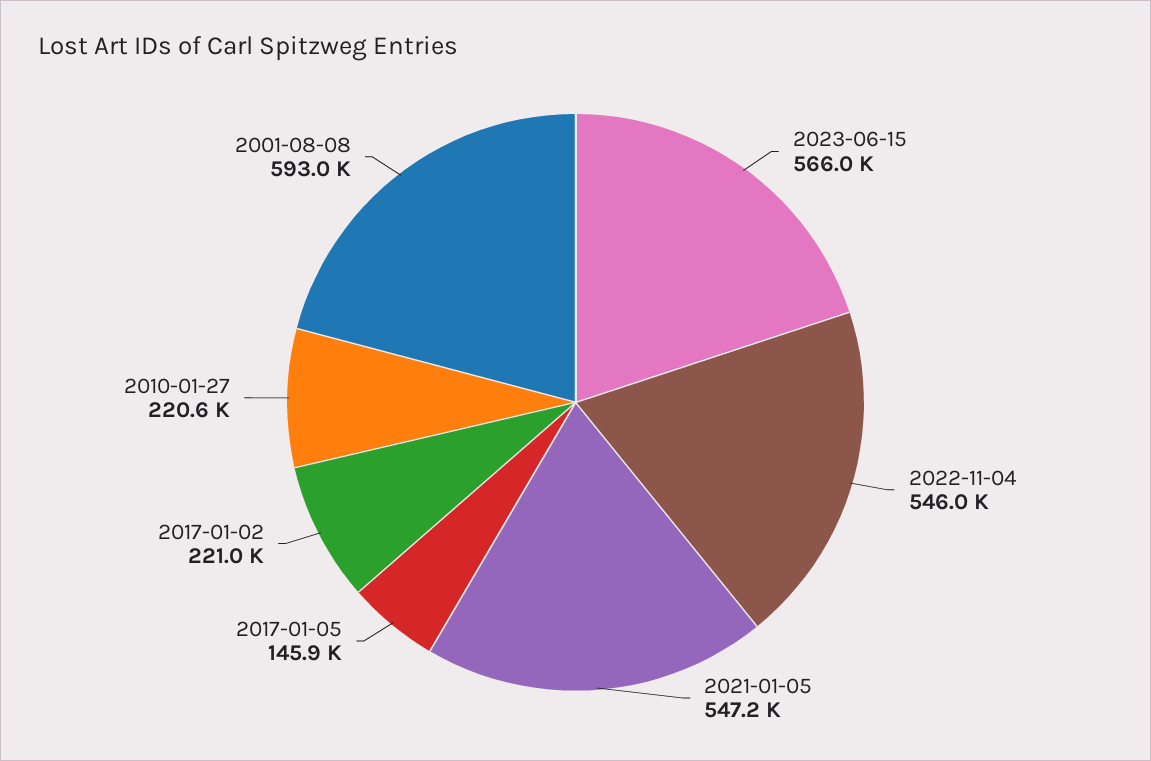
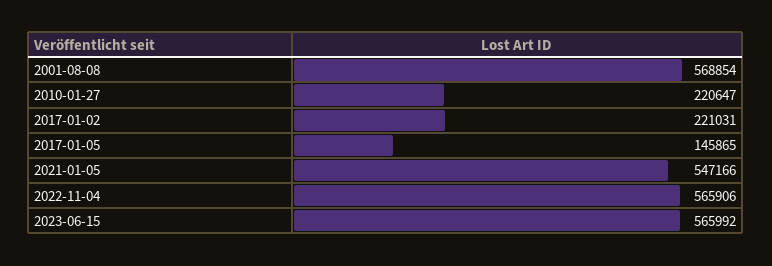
2022-11-04: 546000 -> 565906
2001-08-08: 593000 -> 568854

